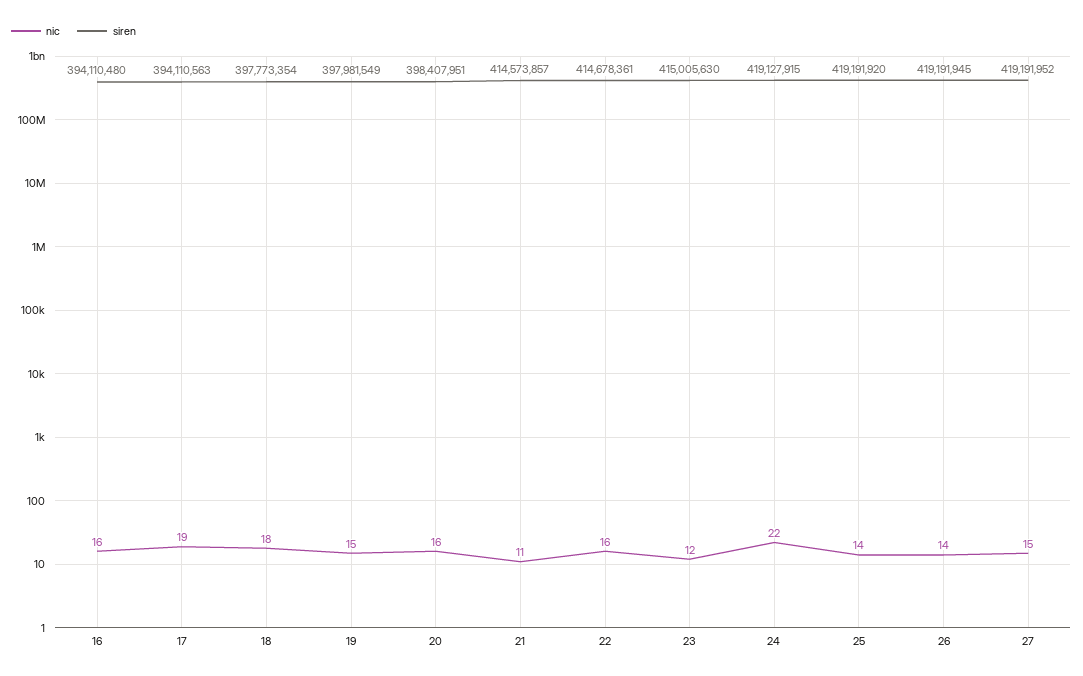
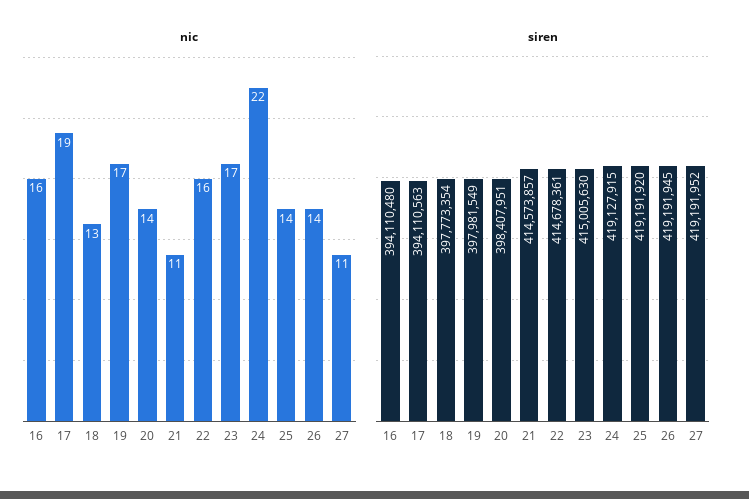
nic, 18: 18 -> 13
nic, 19: 15 -> 17
nic, 20: 16 -> 14
nic, 23: 12 -> 17
nic, 27: 15 -> 11

